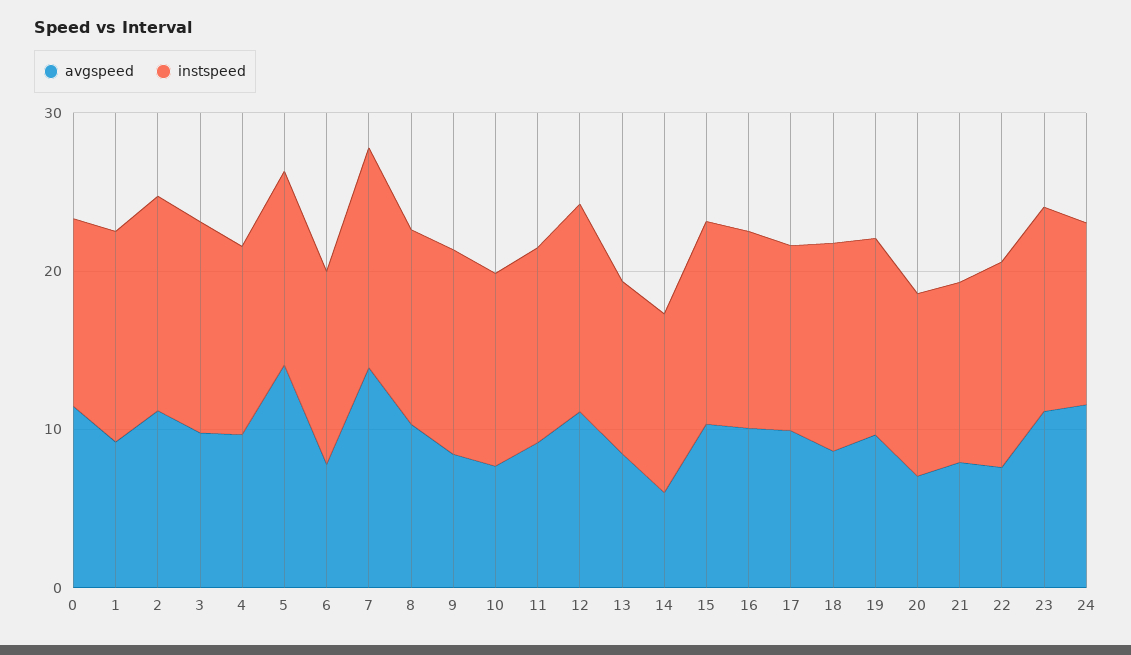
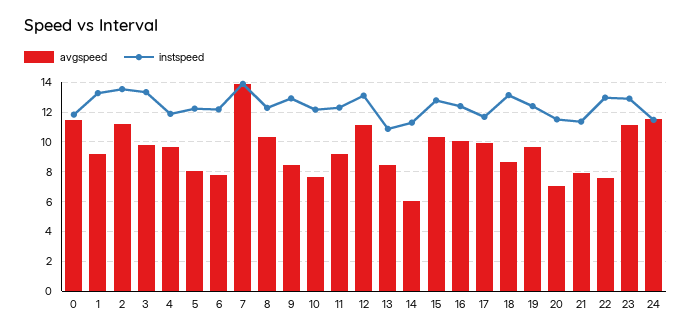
avgspeed, 5: 14 -> 8

